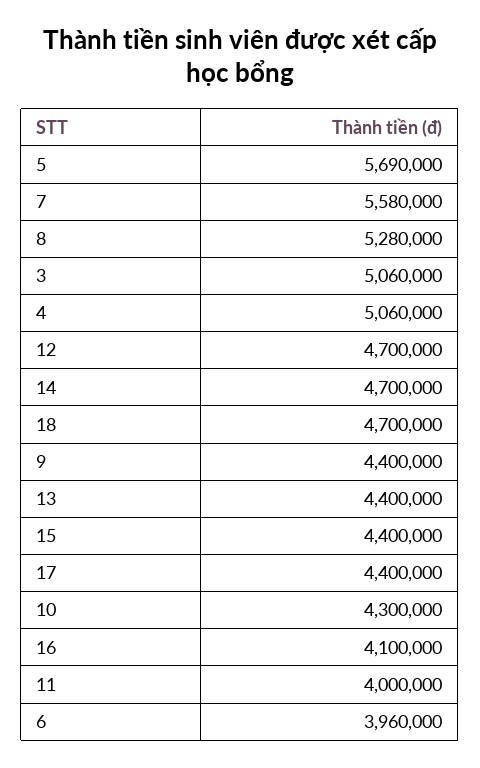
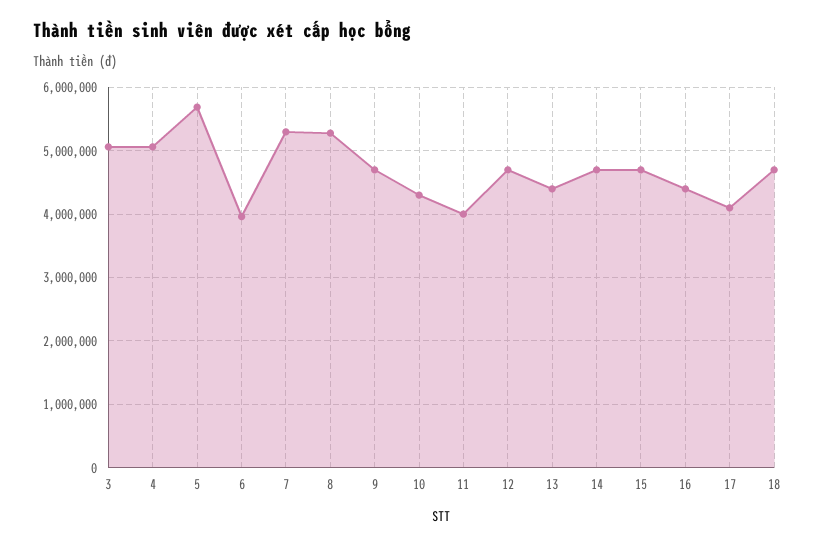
7: 5580000 -> 5300000
9: 4400000 -> 4700000
15: 4400000 -> 4700000
17: 4400000 -> 4100000
16: 4100000 -> 4400000

